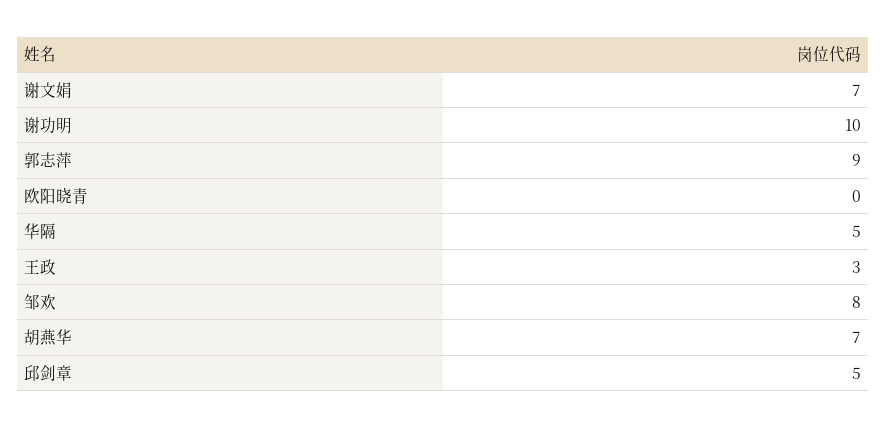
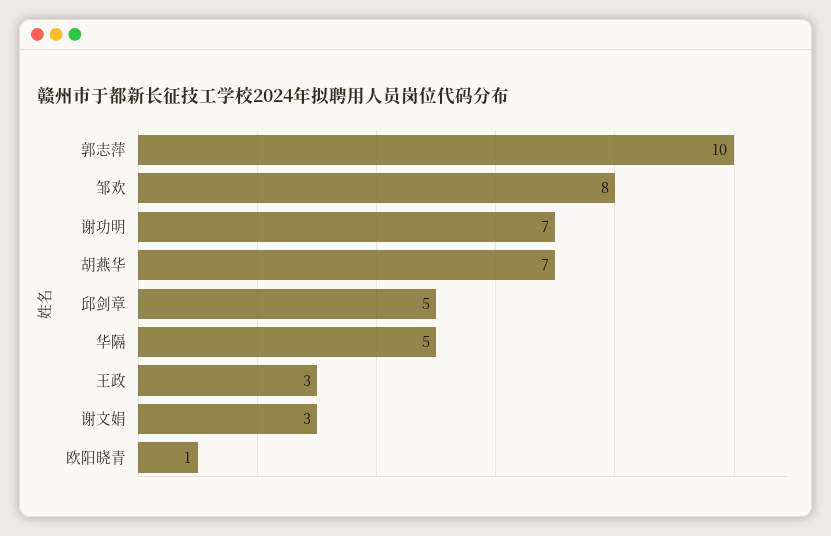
谢文娟: 7 -> 3
谢功明: 10 -> 7
郭志萍: 9 -> 10
欧阳晓青: 0 -> 1

